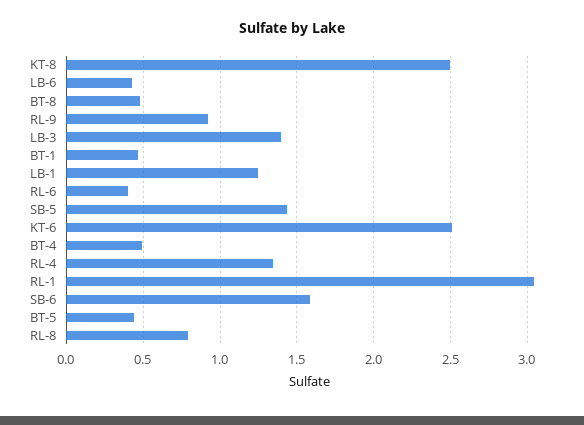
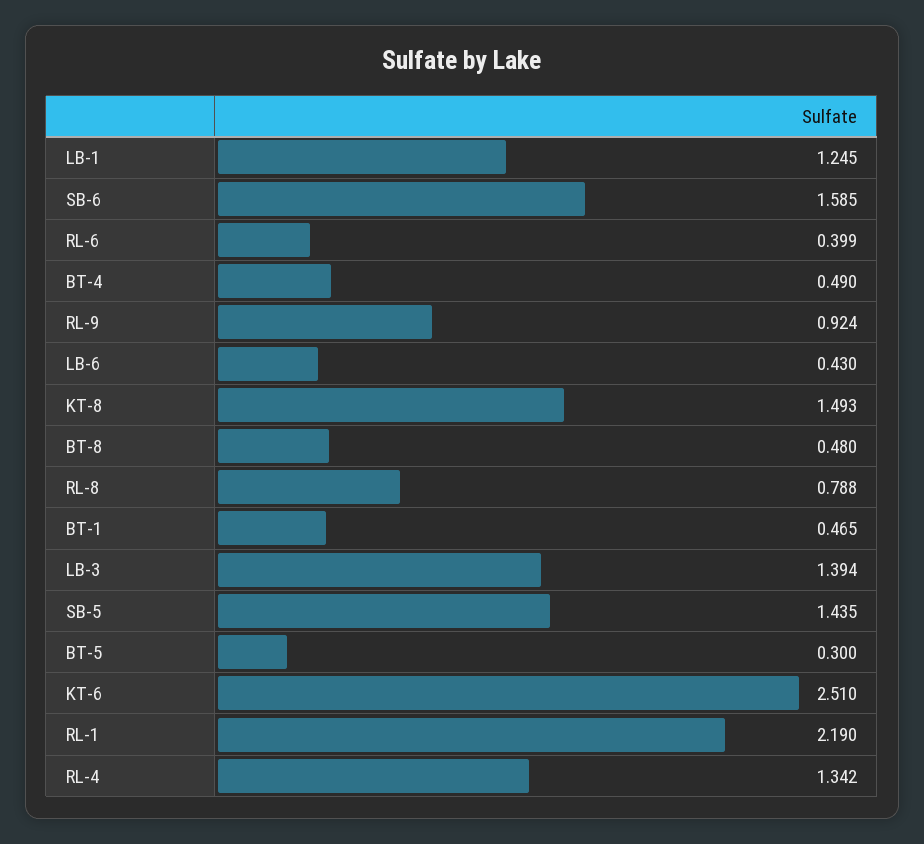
KT-8: 2.5 -> 1.493
RL-1: 3.05 -> 2.19
BT-5: 0.45 -> 0.3

